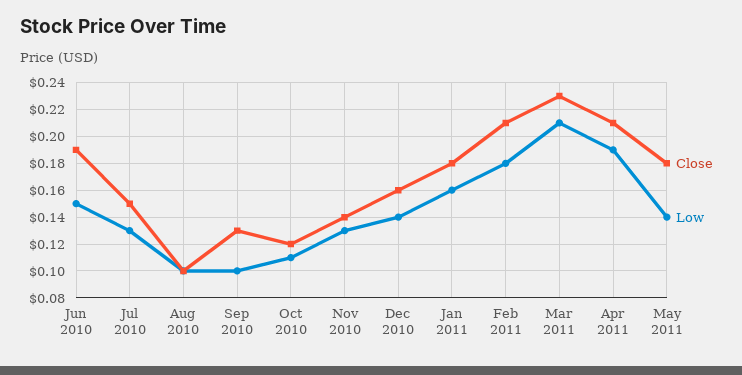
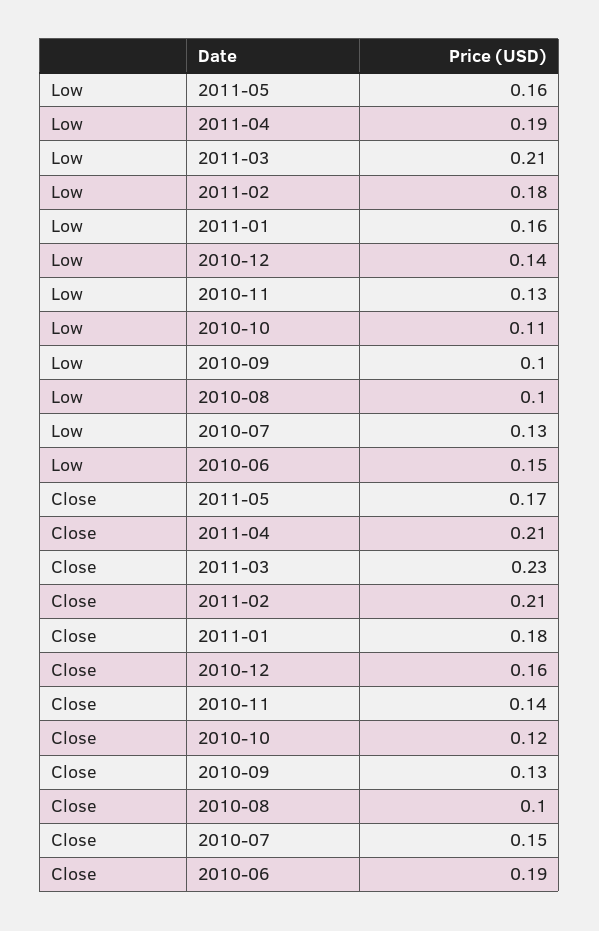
Close, May 2011: 0.18 -> 0.17
Low, May 2011: 0.14 -> 0.16

